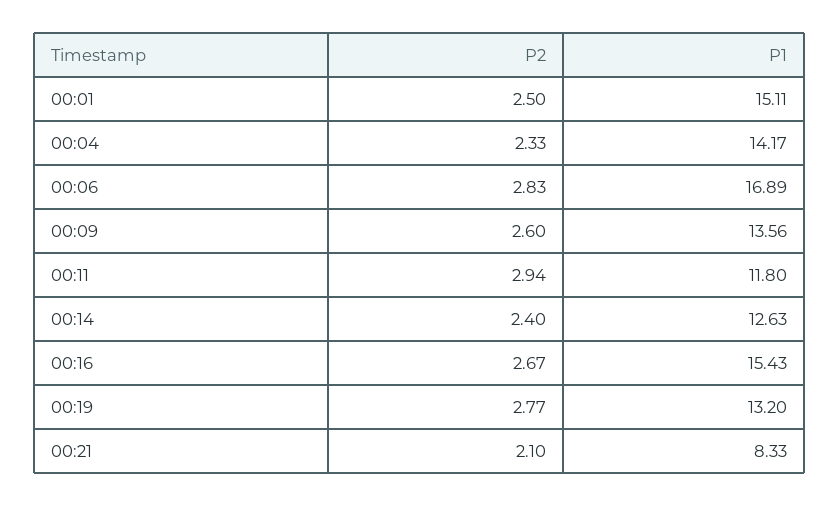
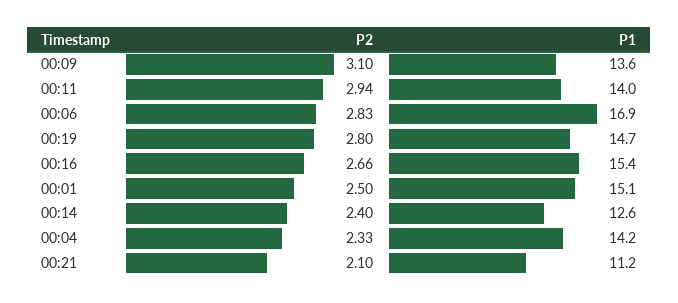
P2, 00:09: 2.6 -> 3.1
P1, 00:11: 11.8 -> 14
P2, 00:16: 2.67 -> 2.66
P2, 00:19: 2.77 -> 2.8
P1, 00:19: 13.2 -> 14.7
P1, 00:21: 8.33 -> 11.2

